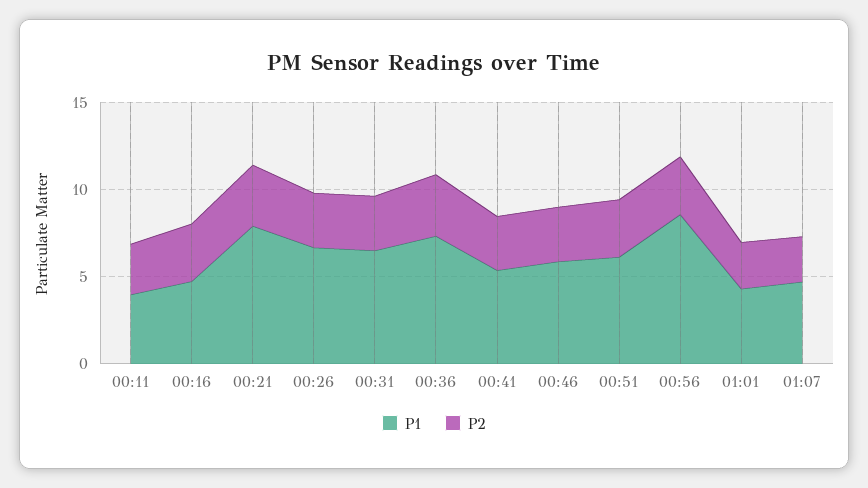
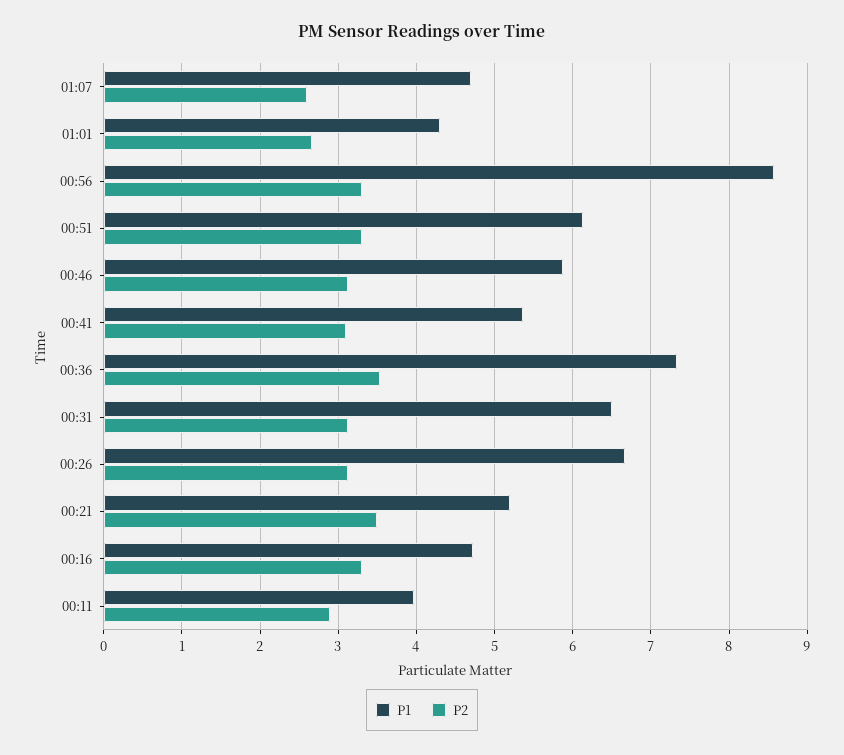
P1, 00:21: 8 -> 5.2

